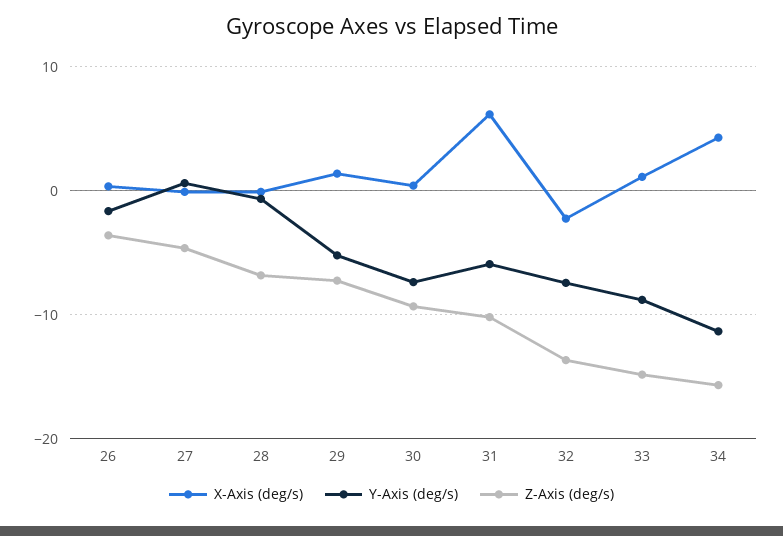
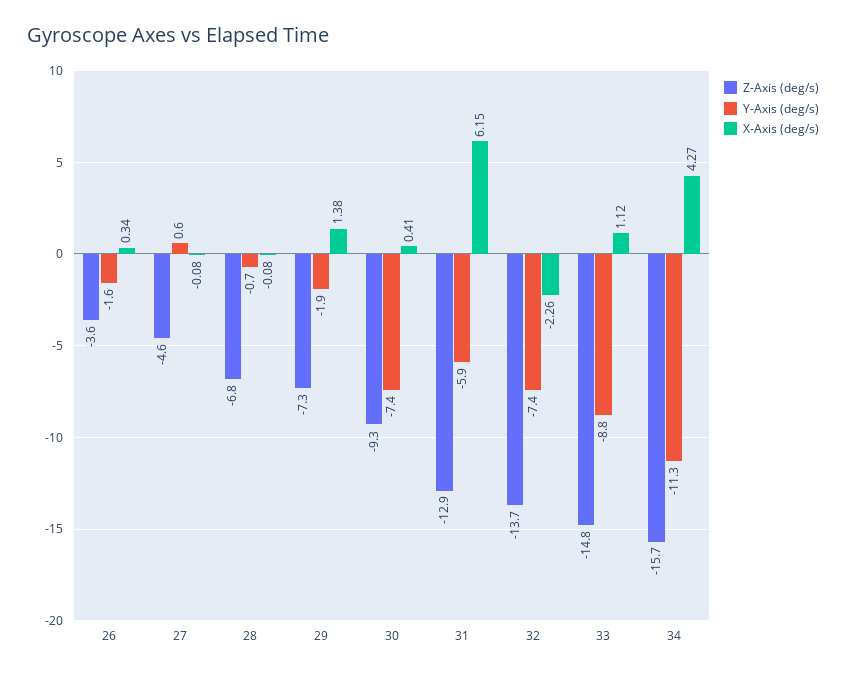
Y-Axis (deg/s), 29: -5 -> -1.9
Z-Axis (deg/s), 31: -10 -> -12.9

